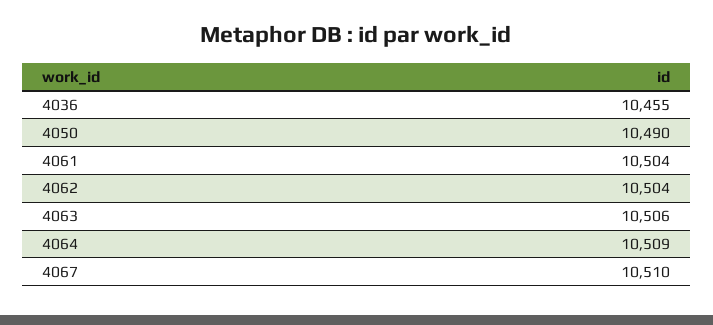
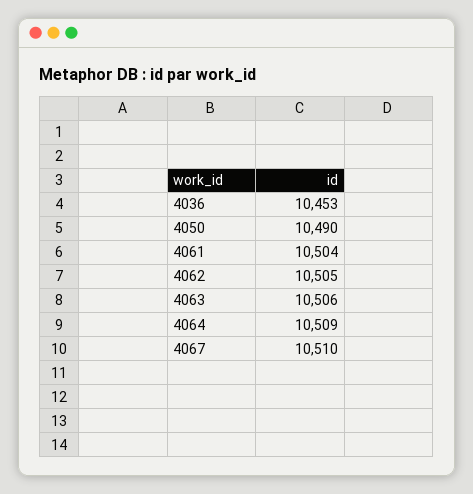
4036: 10455 -> 10453
4062: 10504 -> 10505

